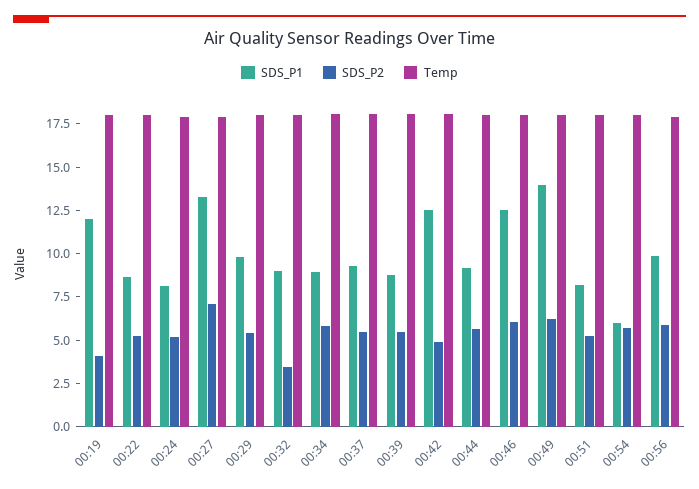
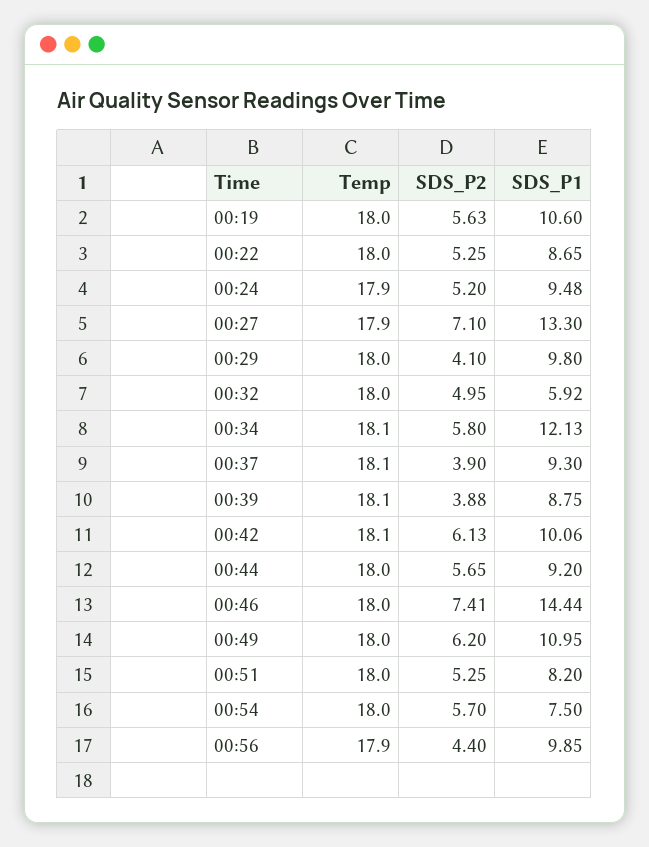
SDS_P1, 00:19: 12 -> 10.6
SDS_P2, 00:19: 4 -> 5.63
SDS_P1, 00:24: 8 -> 9.48
SDS_P2, 00:29: 5.5 -> 4.1
SDS_P1, 00:32: 9 -> 5.92
SDS_P2, 00:32: 3.5 -> 4.95
SDS_P1, 00:34: 9 -> 12.13
SDS_P2, 00:37: 5.5 -> 3.9
SDS_P2, 00:39: 5.5 -> 3.88
SDS_P1, 00:42: 12.5 -> 10.06
SDS_P2, 00:42: 5 -> 6.13
SDS_P1, 00:46: 12.5 -> 14.44
SDS_P2, 00:46: 6 -> 7.41
SDS_P1, 00:49: 14 -> 10.95
SDS_P1, 00:54: 6 -> 7.5
SDS_P2, 00:56: 6 -> 4.4

